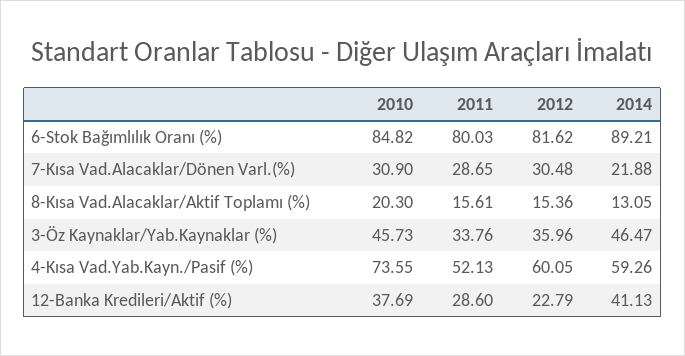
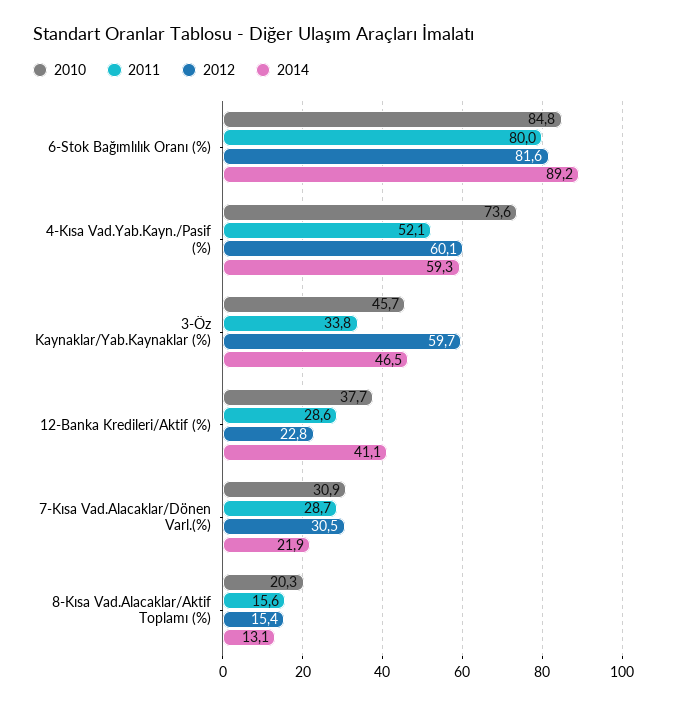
2012, 3-Öz Kaynaklar/Yab.Kaynaklar (%): 35.96 -> 59.7

